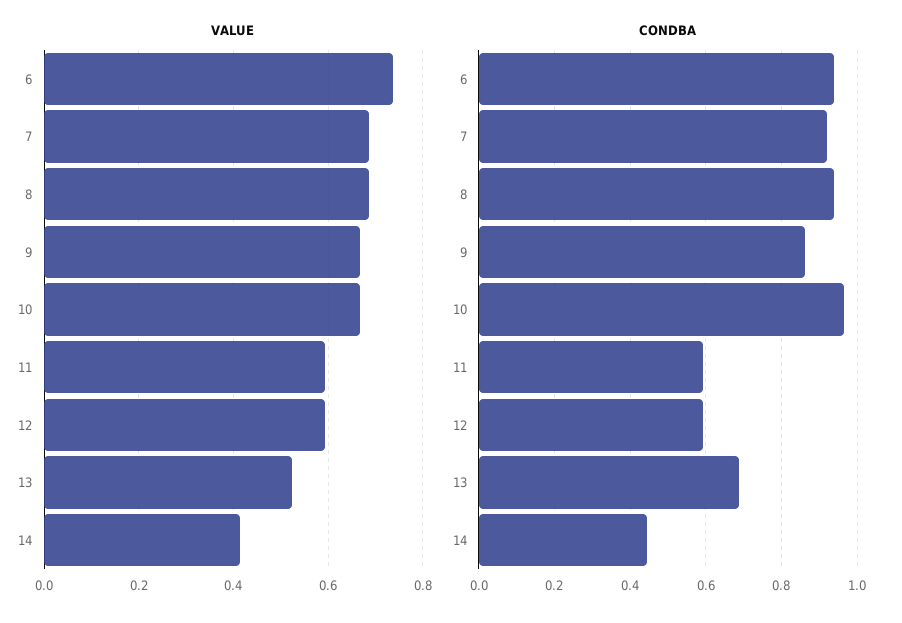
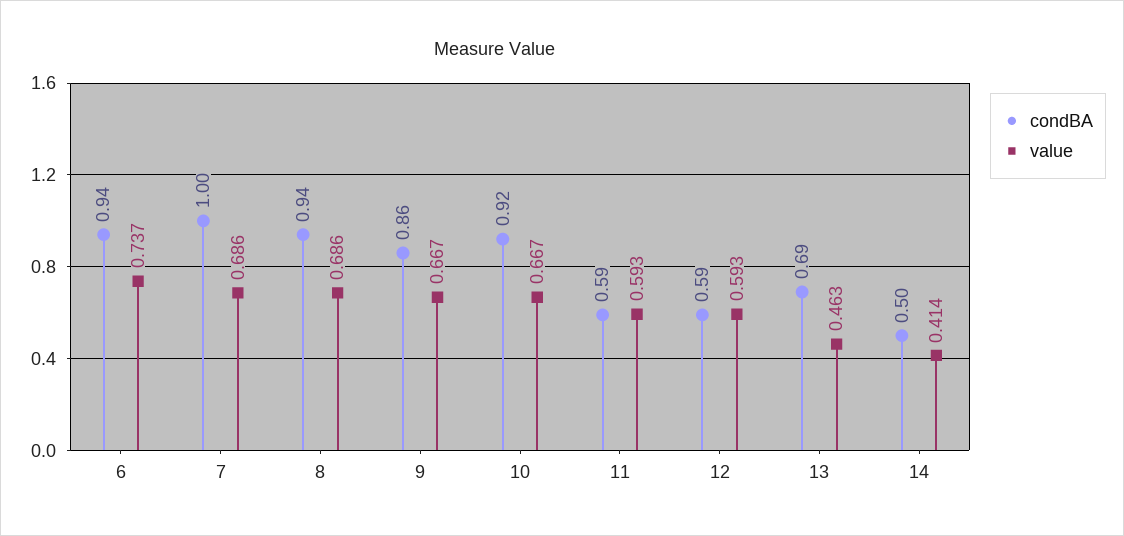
VALUE, 13: 0.52 -> 0.463
CONDBA, 7: 0.92 -> 1
CONDBA, 10: 0.96 -> 0.92
CONDBA, 14: 0.44 -> 0.5

